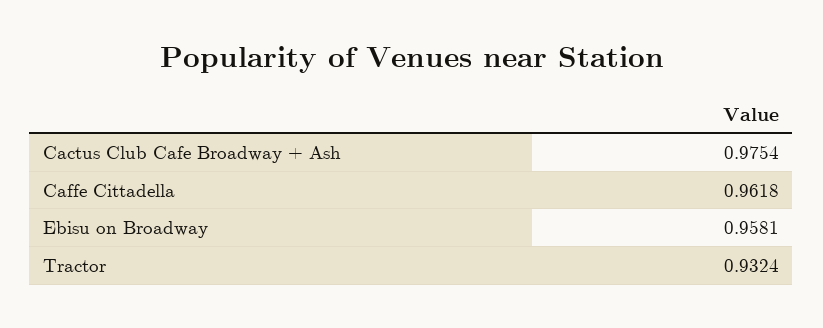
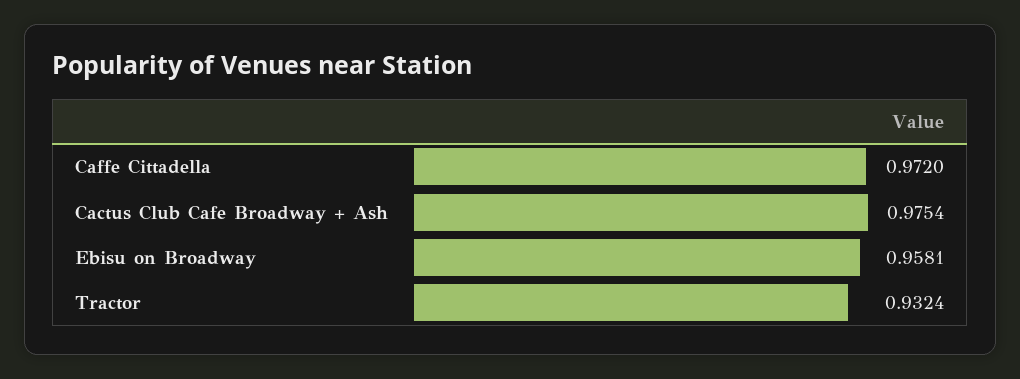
Caffe Cittadella: 0.9618 -> 0.972

